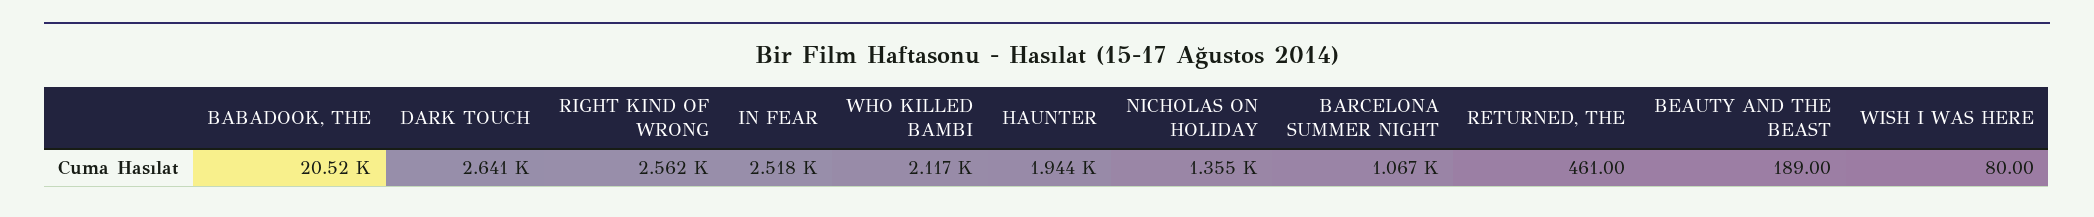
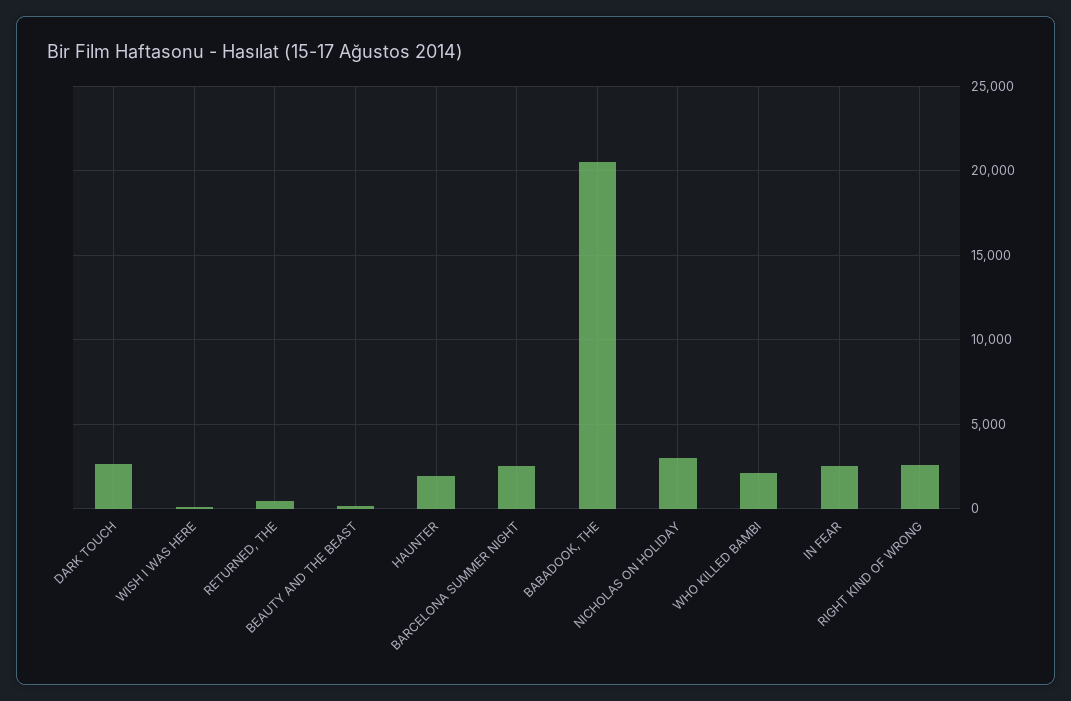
NICHOLAS ON HOLIDAY: 1355 -> 3000
BARCELONA SUMMER NIGHT: 1067 -> 2500

